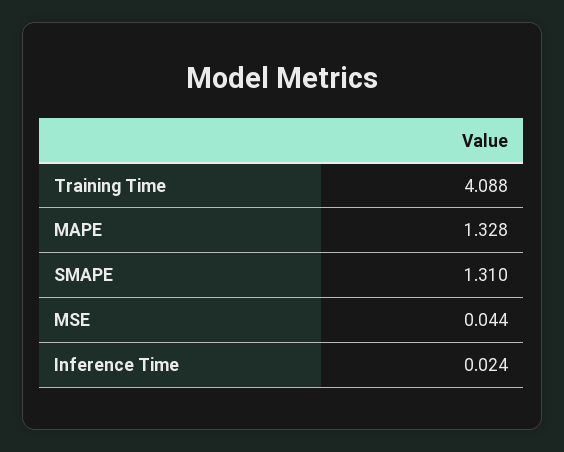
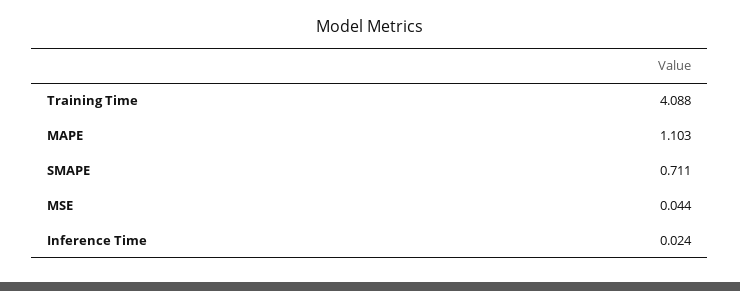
MAPE: 1.328 -> 1.103
SMAPE: 1.31 -> 0.711

